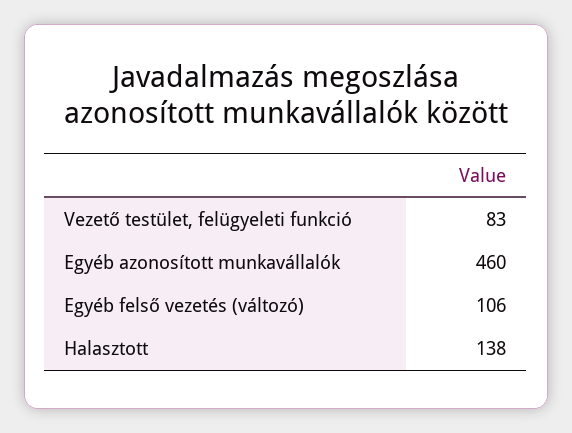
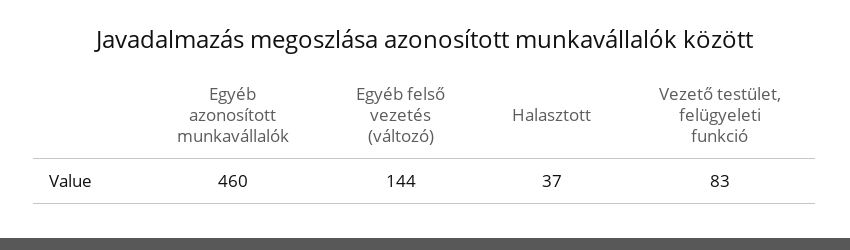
Egyéb felső vezetés (változó): 106 -> 144
Halasztott: 138 -> 37

